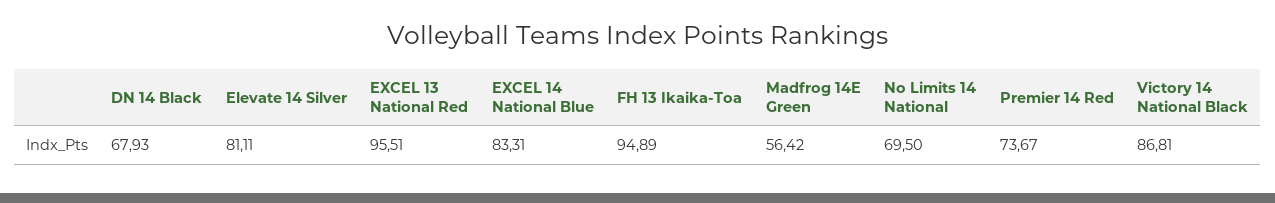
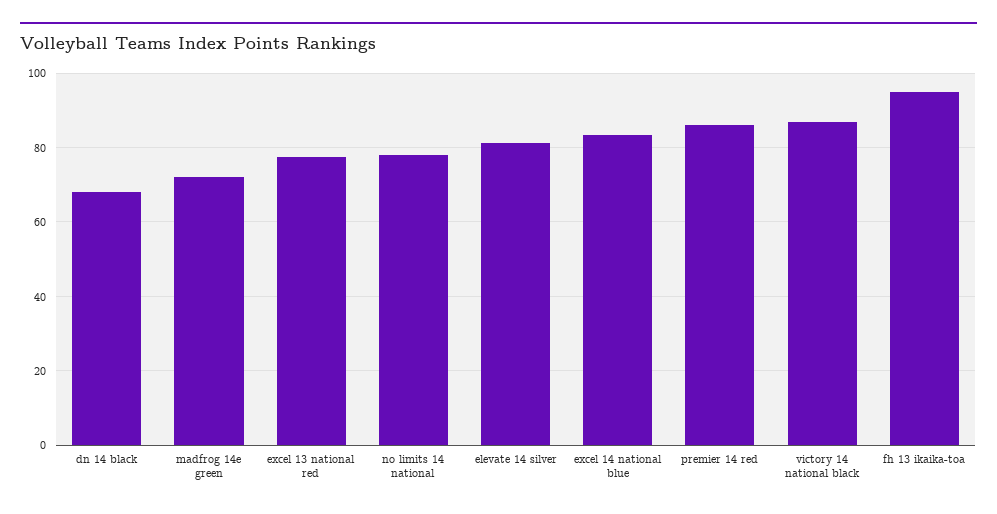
EXCEL 13 National Red: 95.51 -> 78
Madfrog 14E Green: 56.42 -> 72
No Limits 14 National: 69.5 -> 78
Premier 14 Red: 73.67 -> 86

